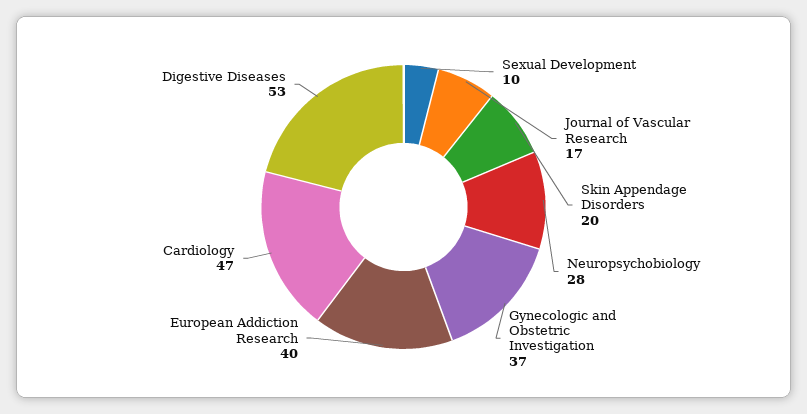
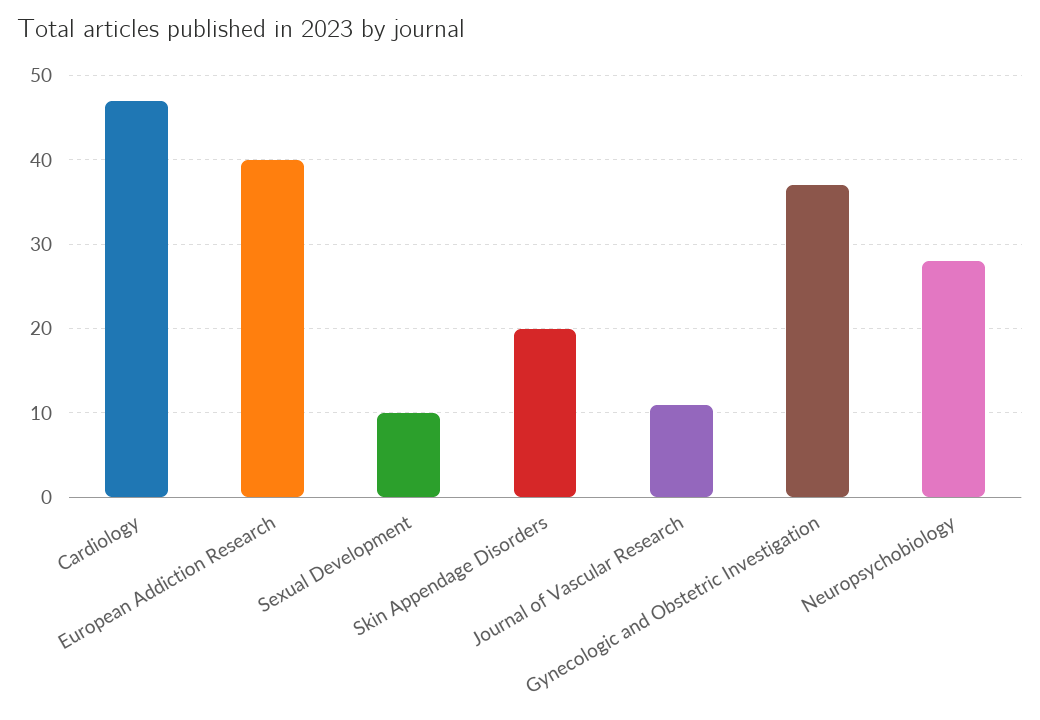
Journal of Vascular Research: 17 -> 11
Digestive Diseases: 53 -> none

